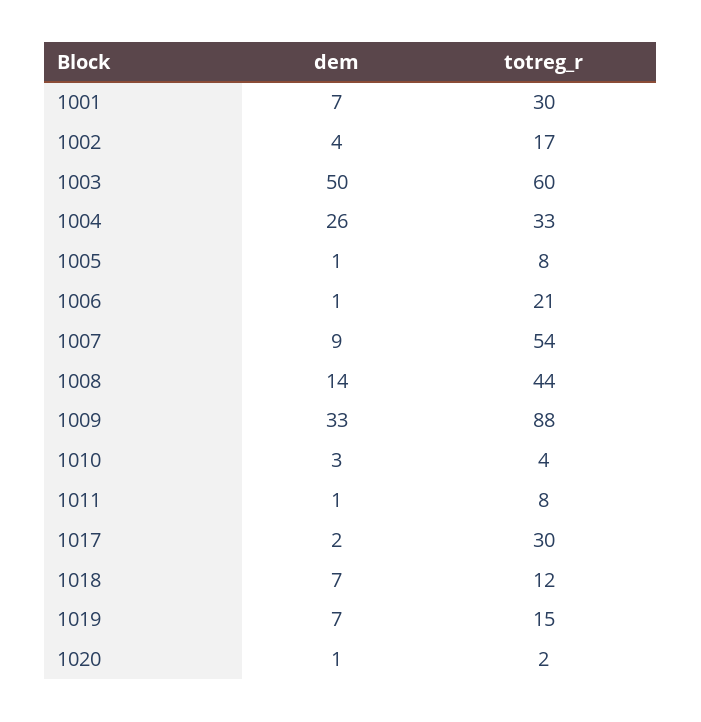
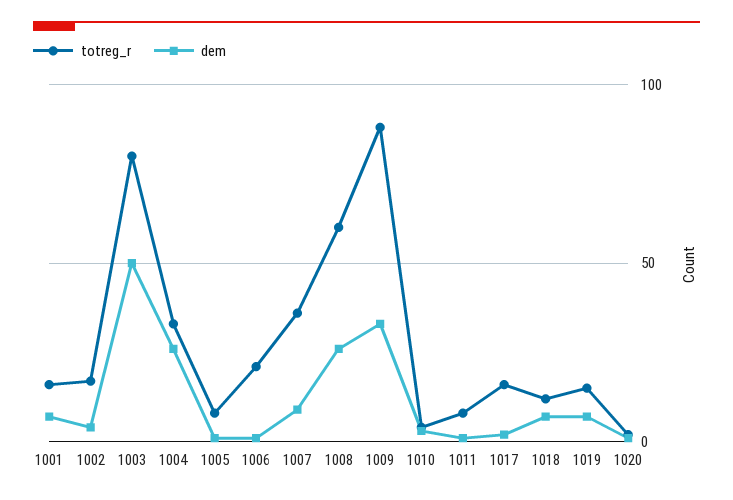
totreg_r, 1001: 30 -> 15
totreg_r, 1003: 60 -> 80
totreg_r, 1007: 54 -> 35
dem, 1008: 14 -> 25
totreg_r, 1008: 44 -> 60
totreg_r, 1017: 30 -> 15

